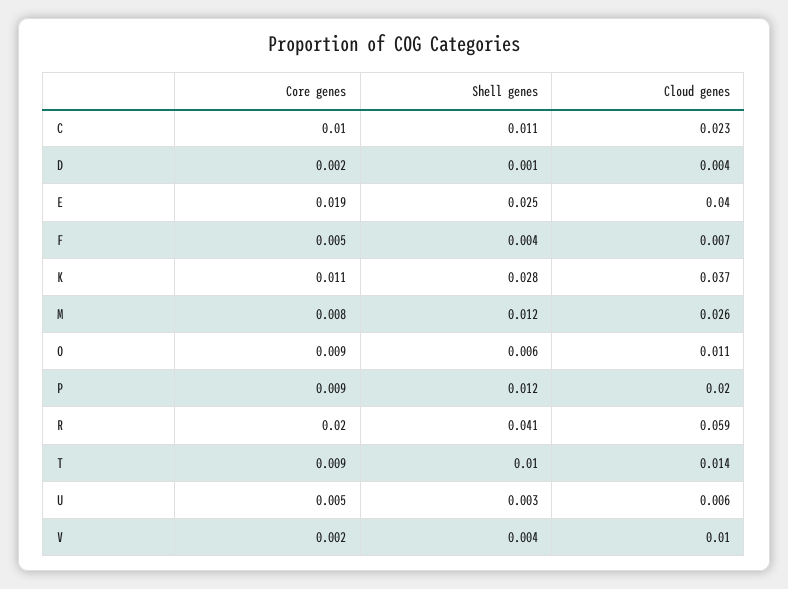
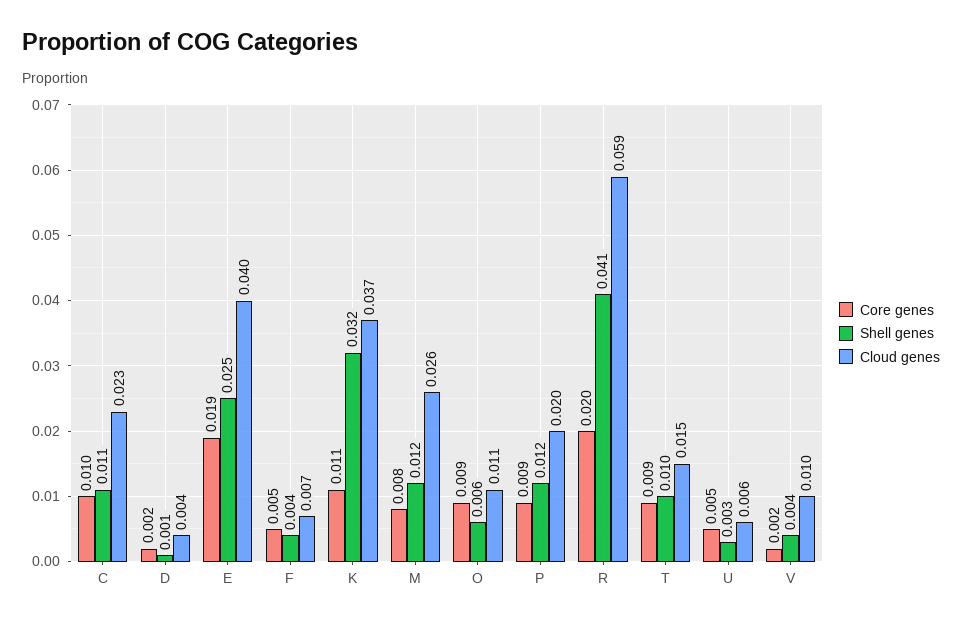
Shell genes, K: 0.028 -> 0.032
Cloud genes, T: 0.014 -> 0.015

